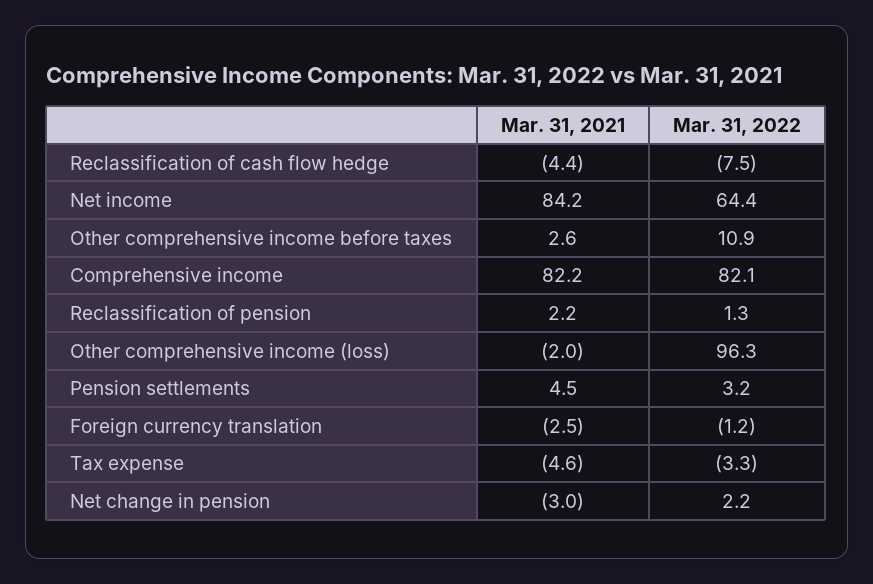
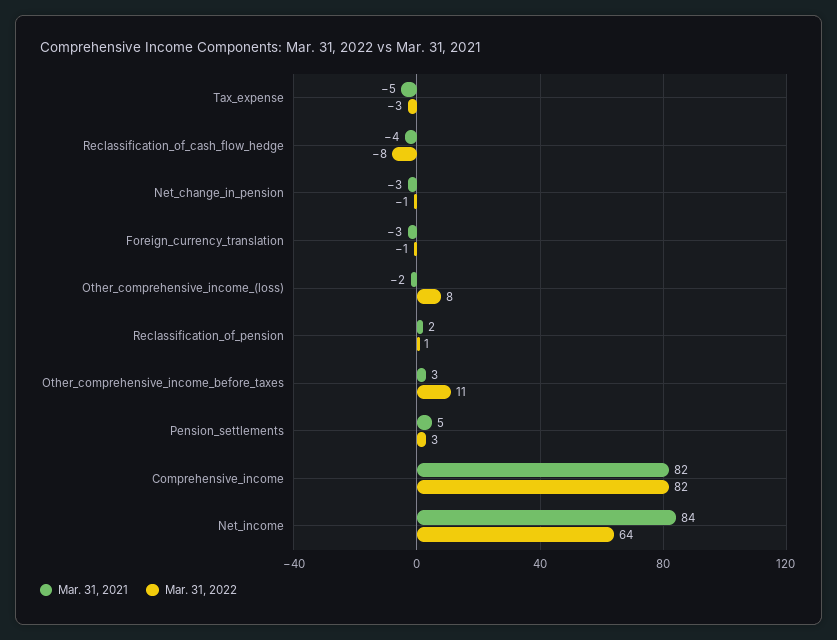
Mar. 31, 2022, Other comprehensive income (loss): 96.3 -> 8
Mar. 31, 2022, Net change in pension: 2.2 -> -1

